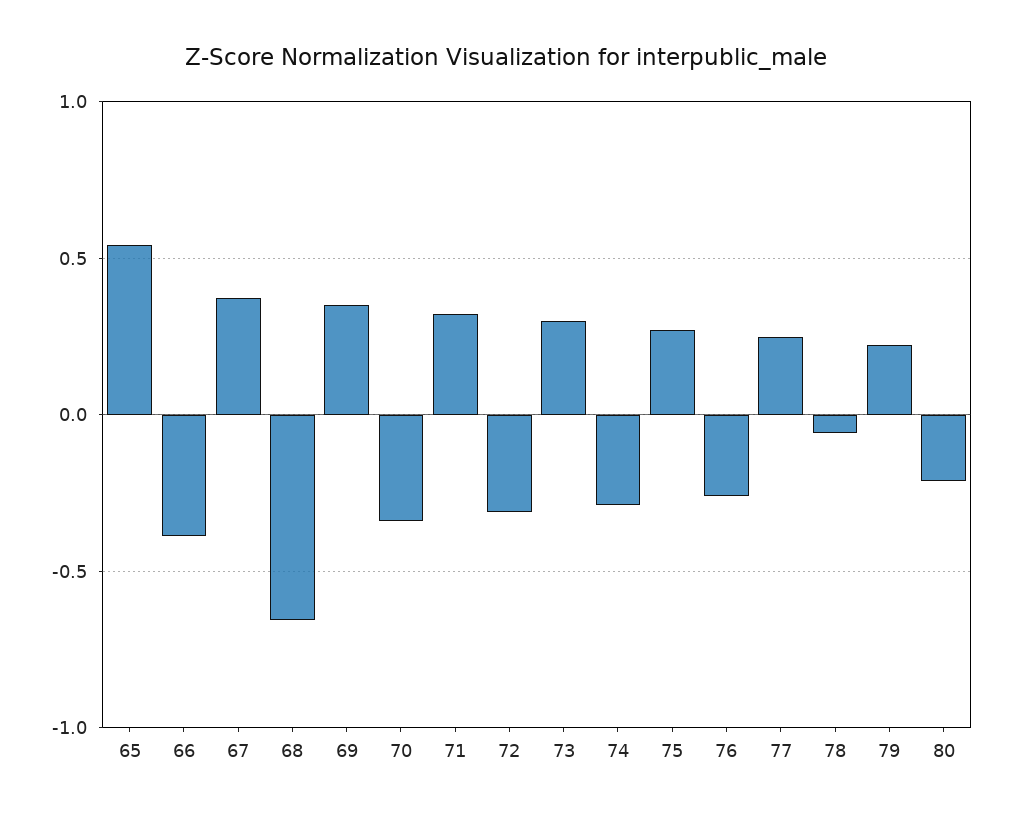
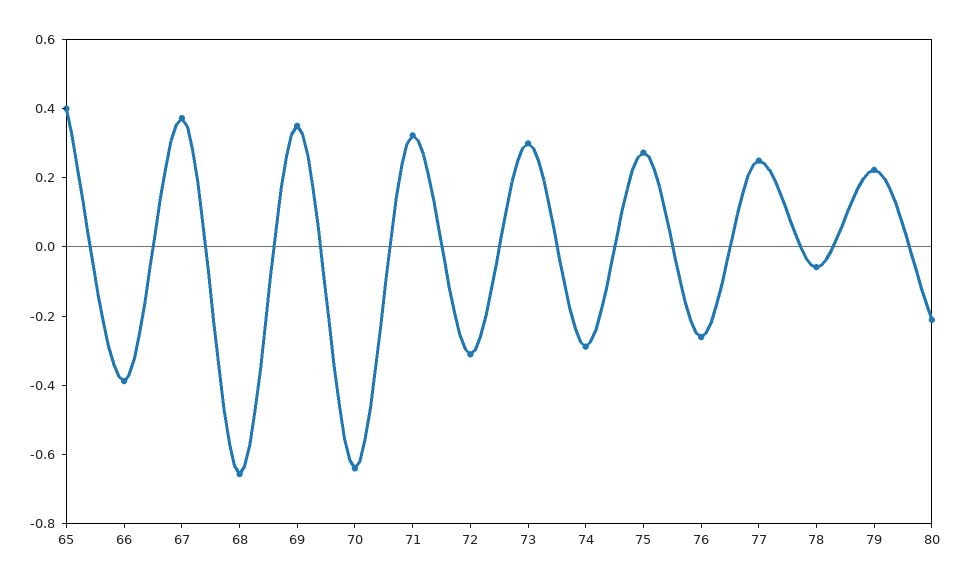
65: 0.55 -> 0.4
70: -0.35 -> -0.65

